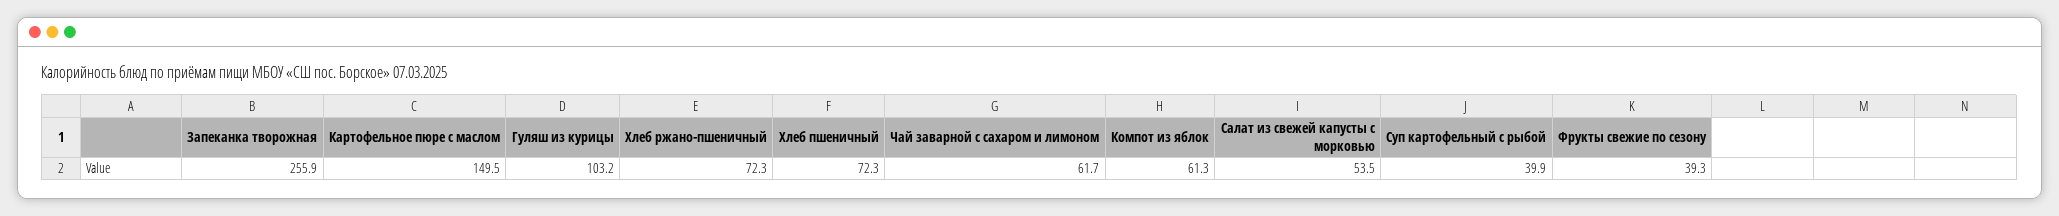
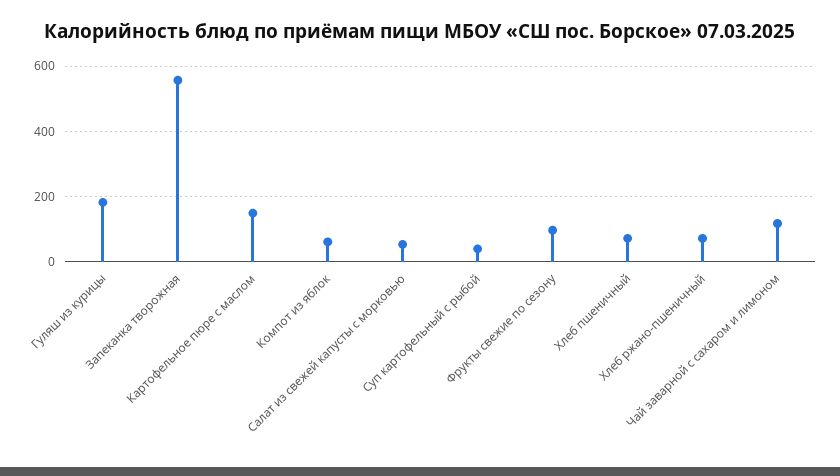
Запеканка творожная: 255.9 -> 560
Гуляш из курицы: 103.2 -> 180
Чай заварной с сахаром и лимоном: 61.7 -> 120
Фрукты свежие по сезону: 39.3 -> 100

